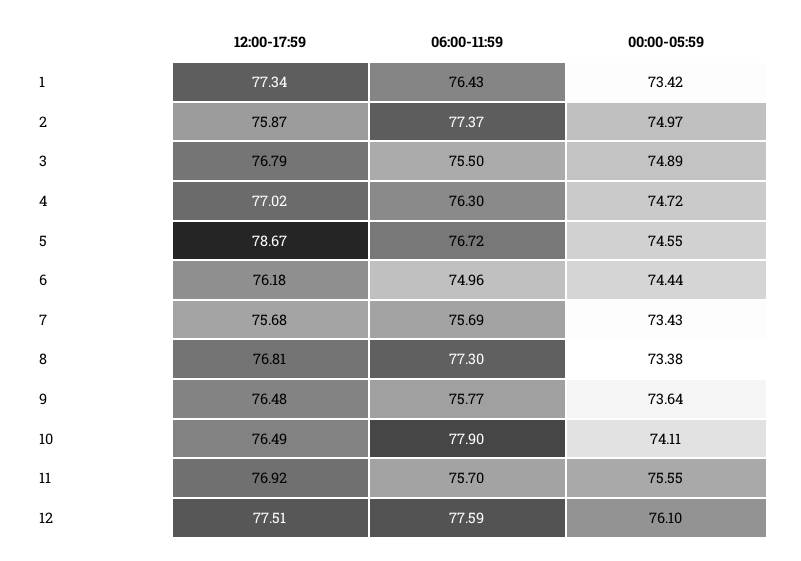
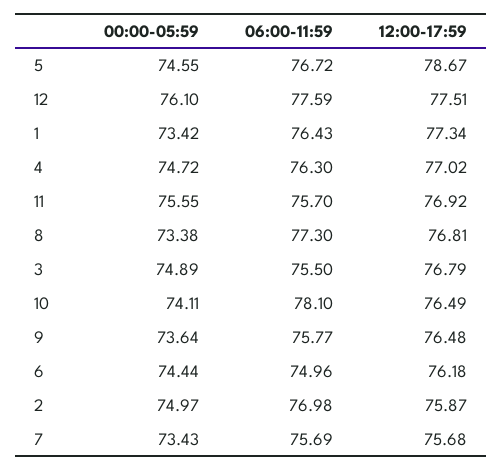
06:00-11:59, 2: 77.37 -> 76.98
06:00-11:59, 10: 77.9 -> 78.1

